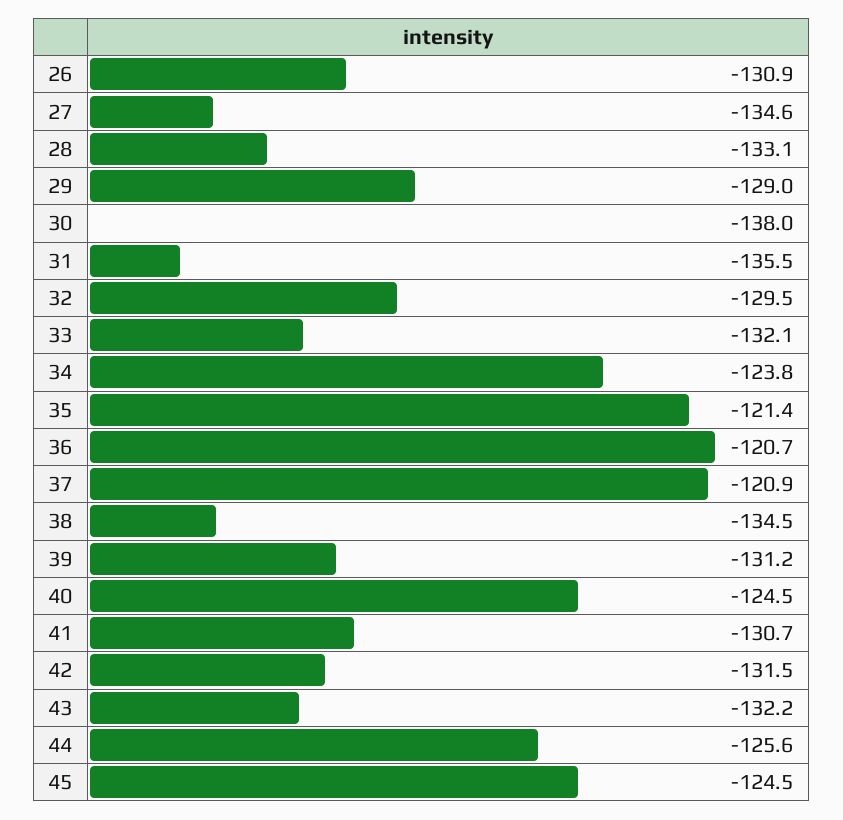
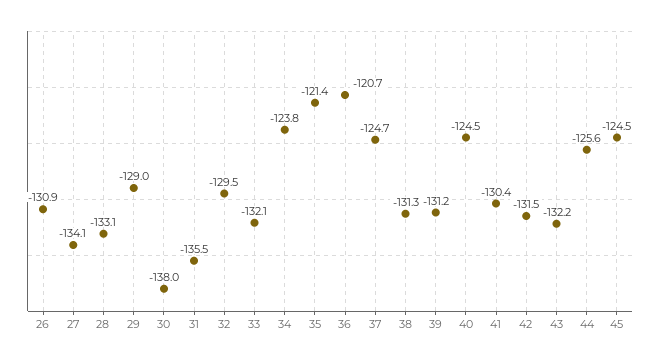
27: -134.6 -> -134.1
37: -120.9 -> -124.7
38: -134.5 -> -131.3
41: -130.7 -> -130.4

